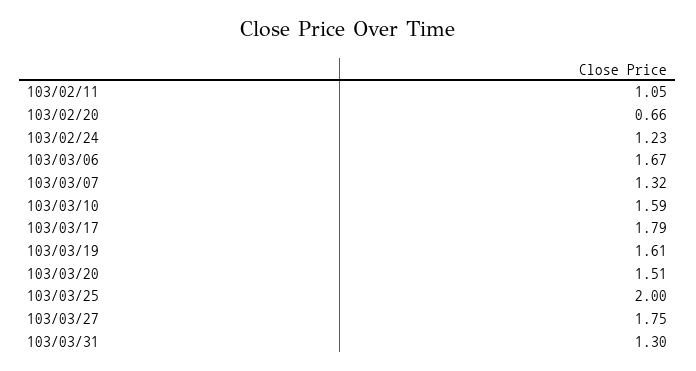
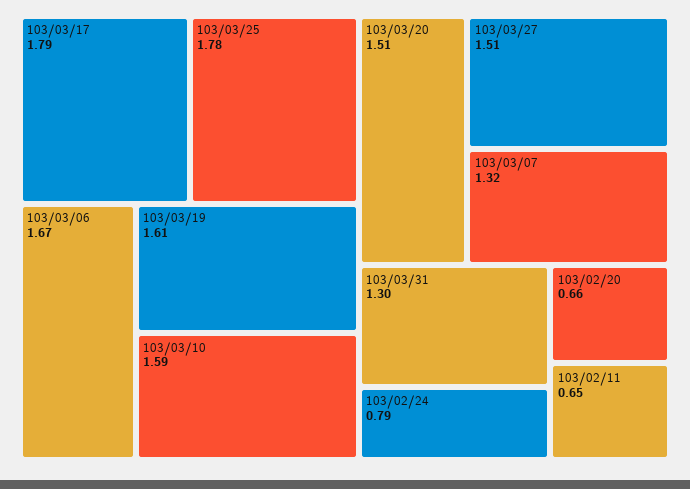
103/02/11: 1.05 -> 0.65
103/02/24: 1.23 -> 0.79
103/03/25: 2 -> 1.78
103/03/27: 1.75 -> 1.51

